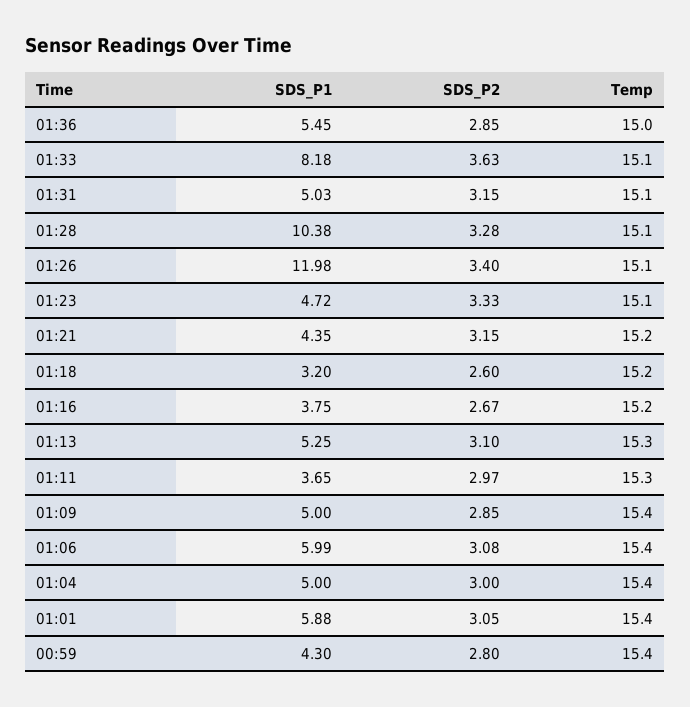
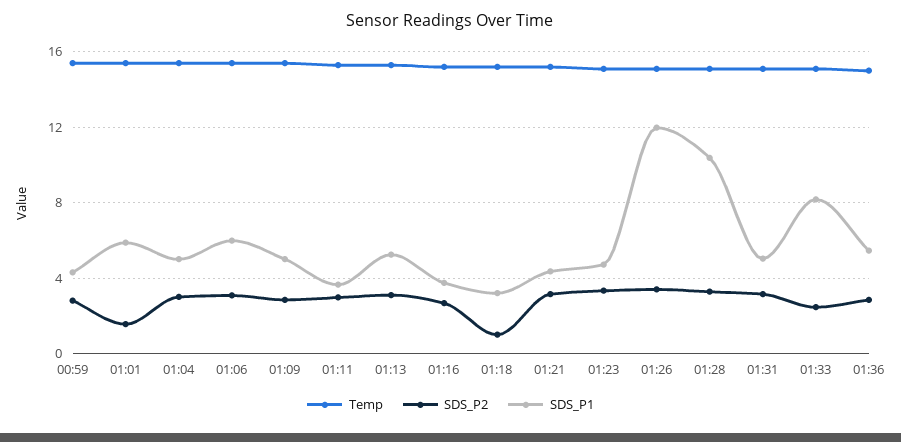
SDS_P2, 01:33: 3.63 -> 2.5
SDS_P2, 01:18: 2.6 -> 1
SDS_P2, 01:01: 3.05 -> 1.5

